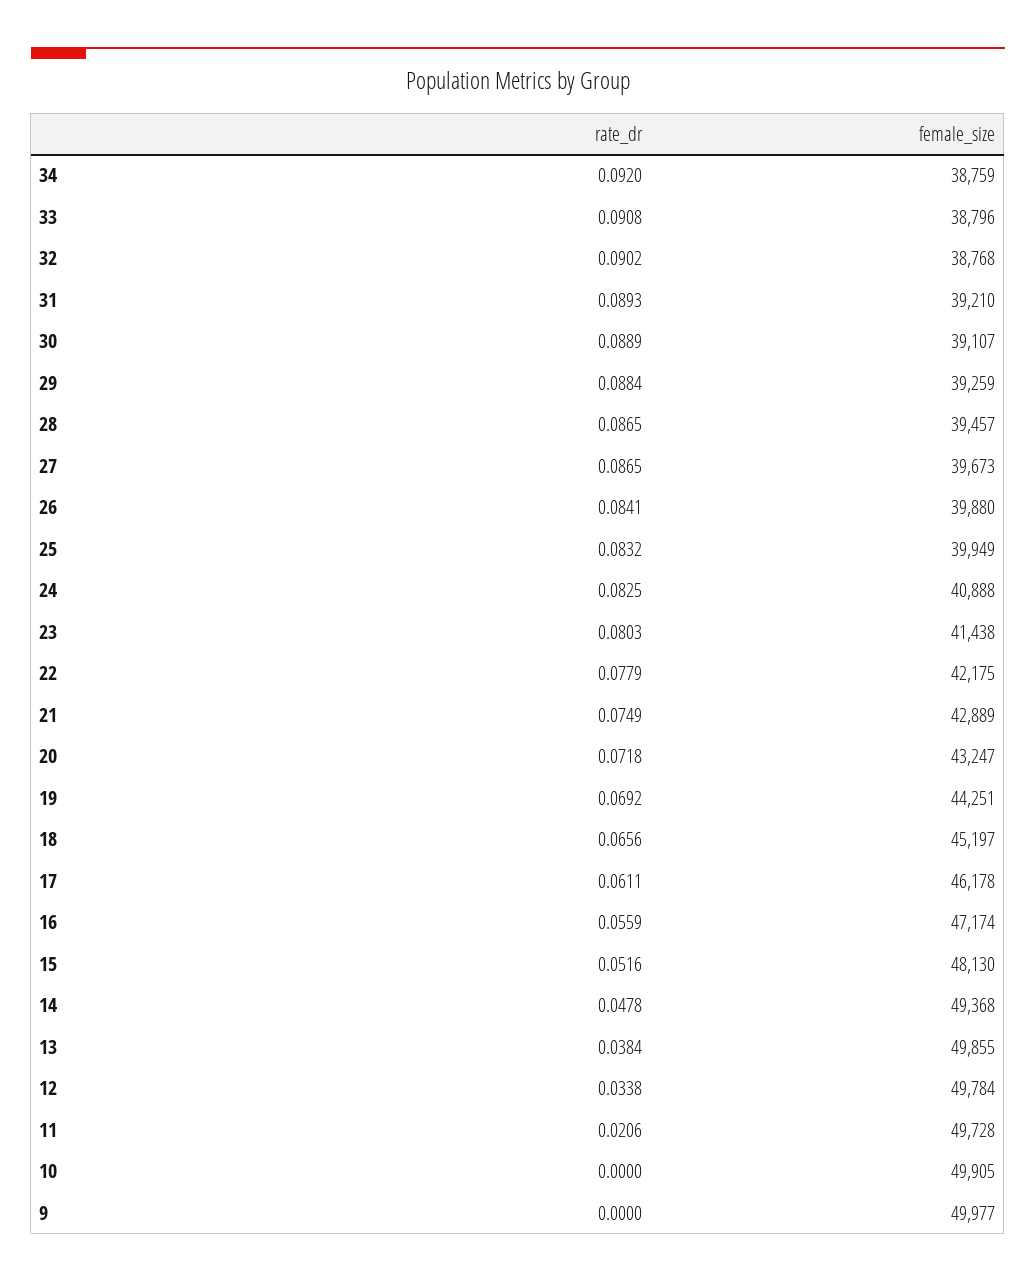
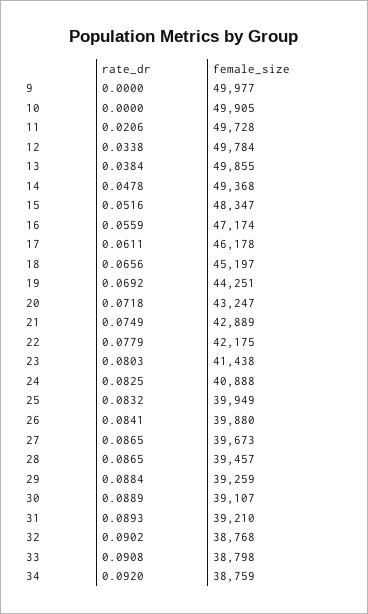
female_size, 33: 38796 -> 38798
female_size, 15: 48130 -> 48347

